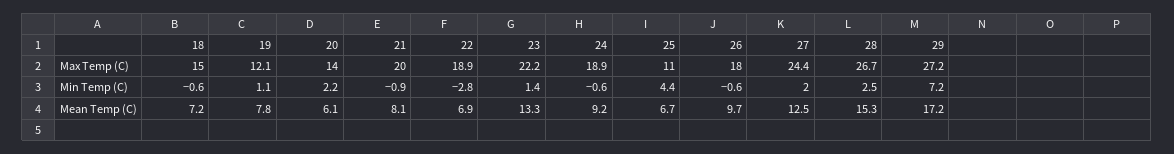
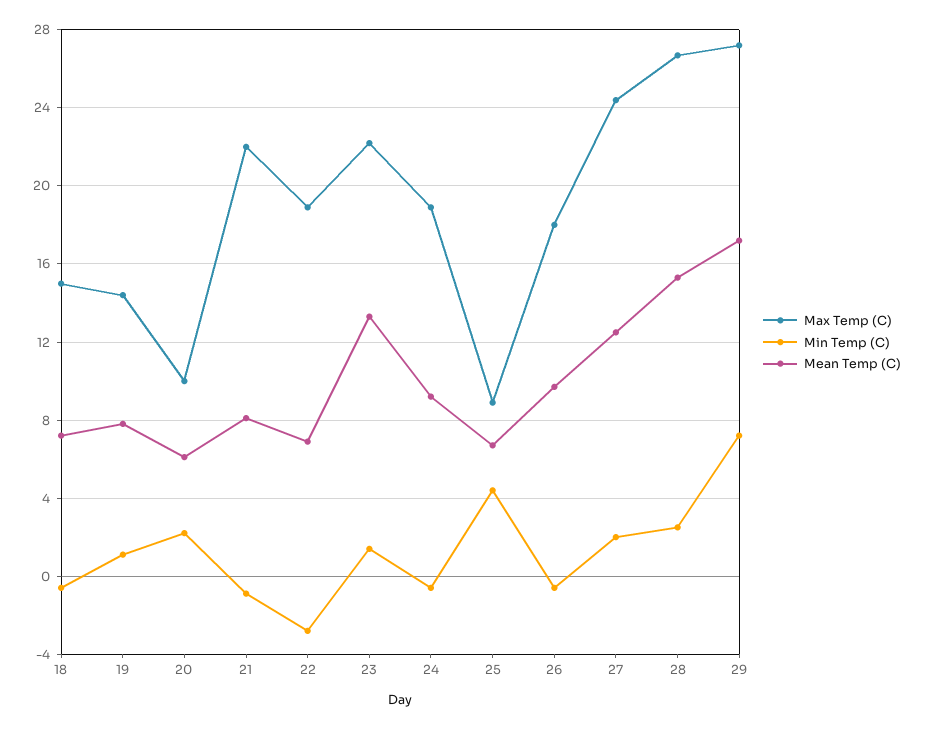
Max Temp (C), 19: 12.1 -> 14.5
Max Temp (C), 20: 14 -> 10
Max Temp (C), 21: 20 -> 22
Max Temp (C), 25: 11 -> 9

